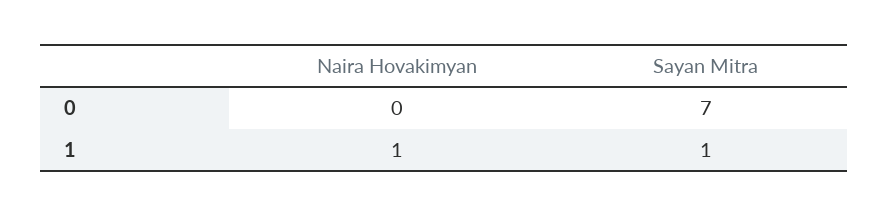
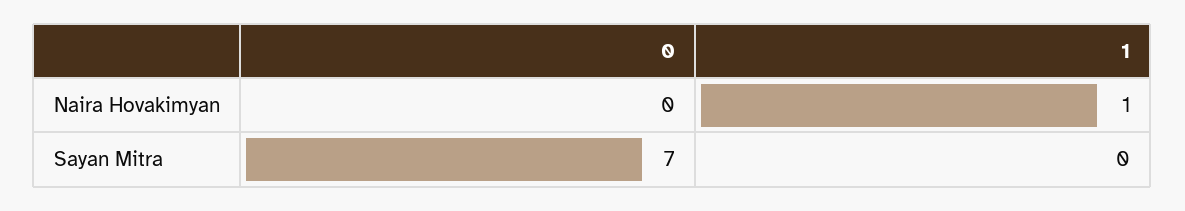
Sayan Mitra, 1: 1 -> 0

